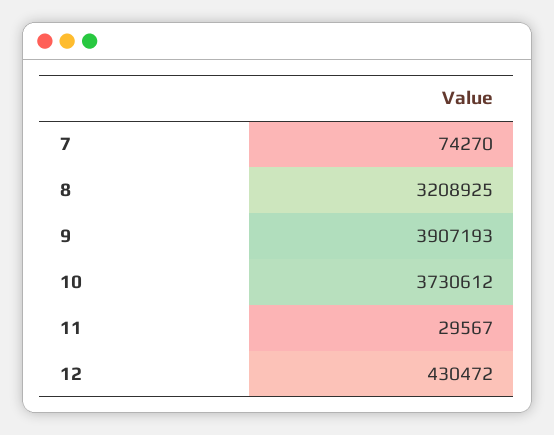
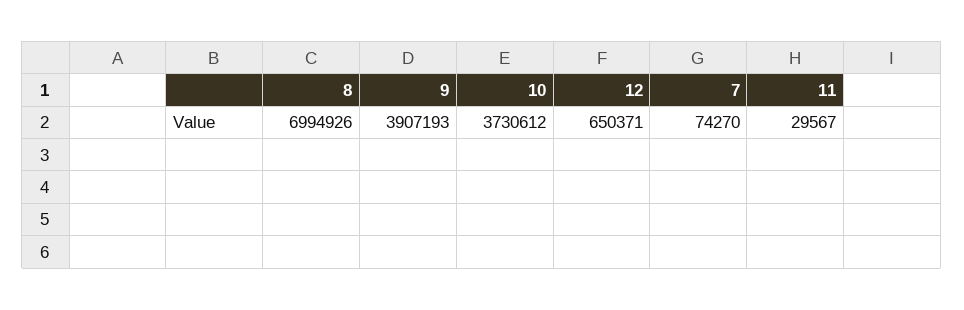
8: 3208925 -> 6994926
12: 430472 -> 650371

